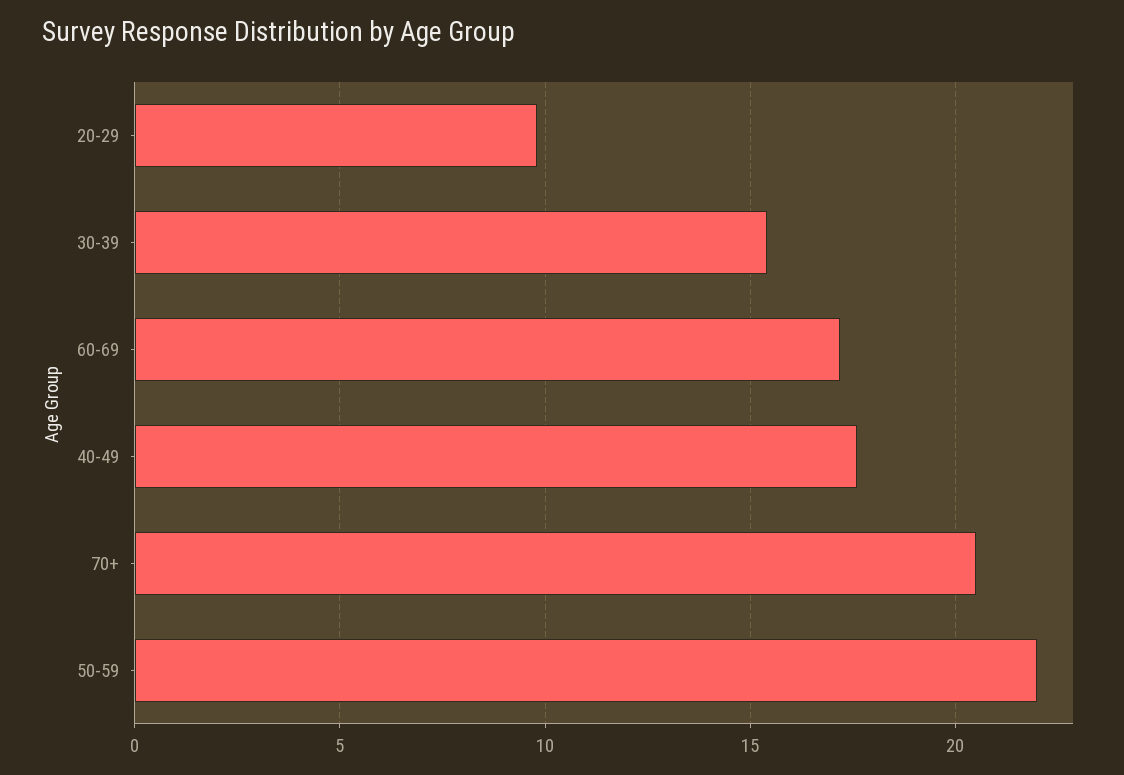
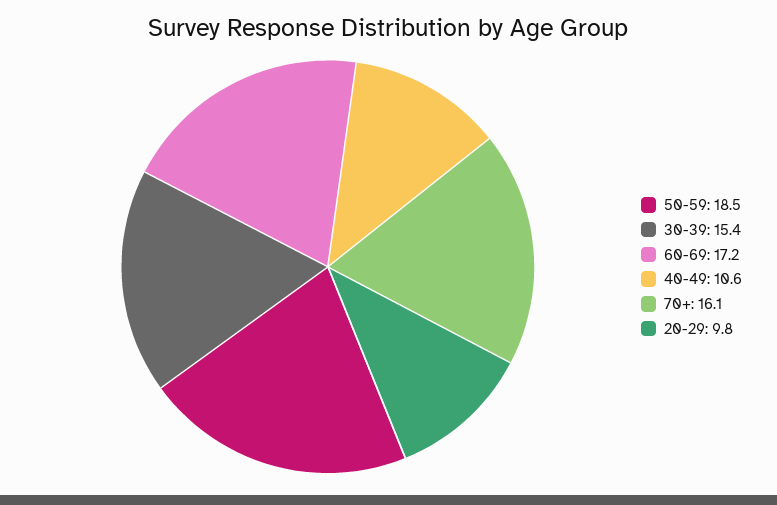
40-49: 17.5 -> 10.6
70+: 20.5 -> 16.1
50-59: 22 -> 18.5

